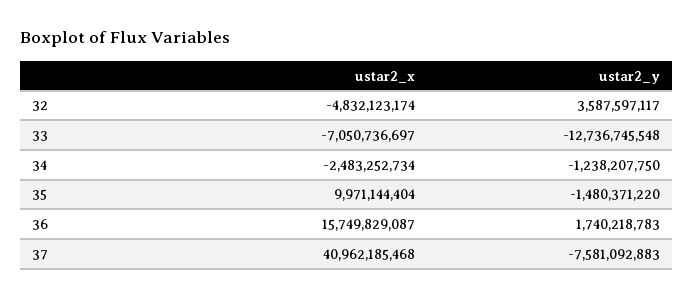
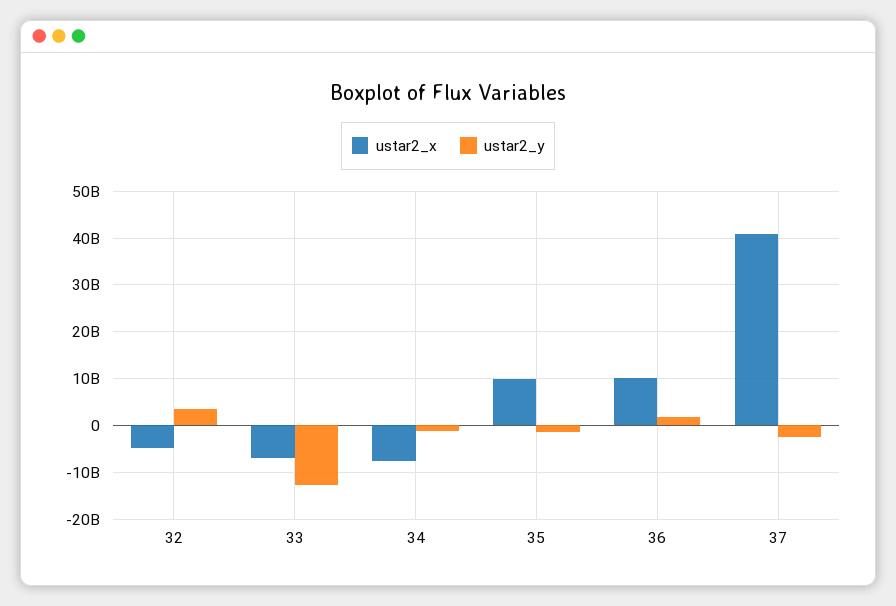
ustar2_x, 34: -2483252734 -> -8000000000
ustar2_x, 36: 15749829087 -> 10000000000
ustar2_y, 37: -7581092883 -> -2000000000

